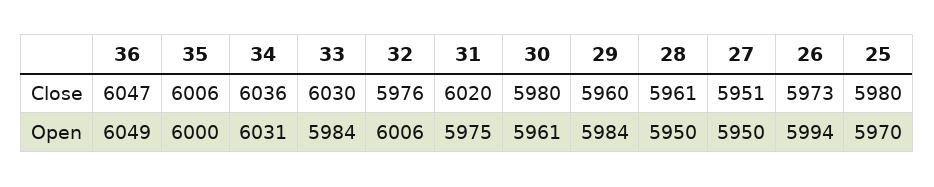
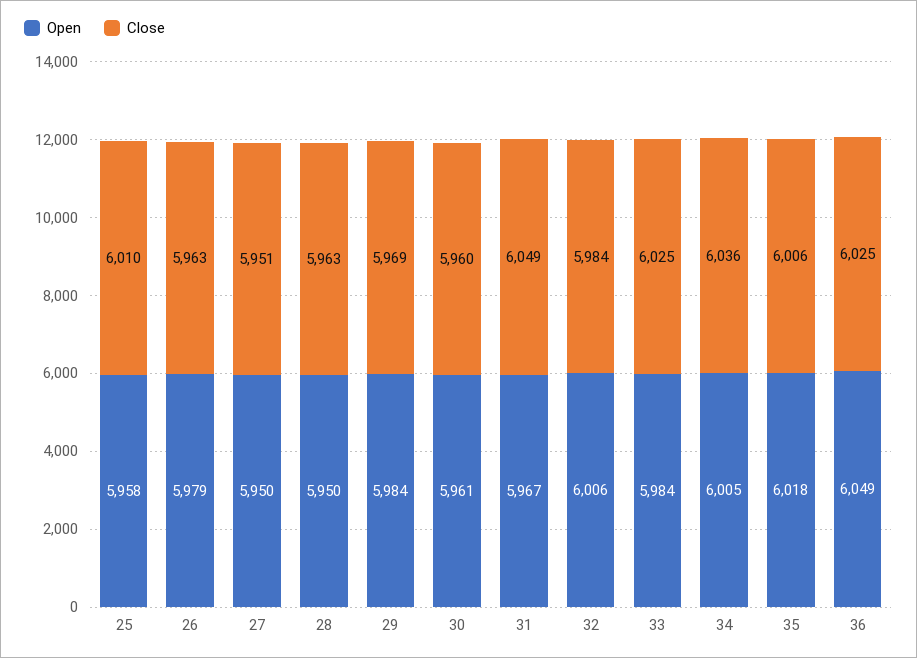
Close, 36: 6047 -> 6025
Close, 33: 6030 -> 6025
Close, 32: 5976 -> 5984
Close, 31: 6020 -> 6049
Close, 30: 5980 -> 5960
Close, 29: 5960 -> 5969
Close, 28: 5961 -> 5963
Close, 26: 5973 -> 5963
Close, 25: 5980 -> 6010
Open, 35: 6000 -> 6018
Open, 34: 6031 -> 6005
Open, 31: 5975 -> 5967
Open, 26: 5994 -> 5979
Open, 25: 5970 -> 5958

